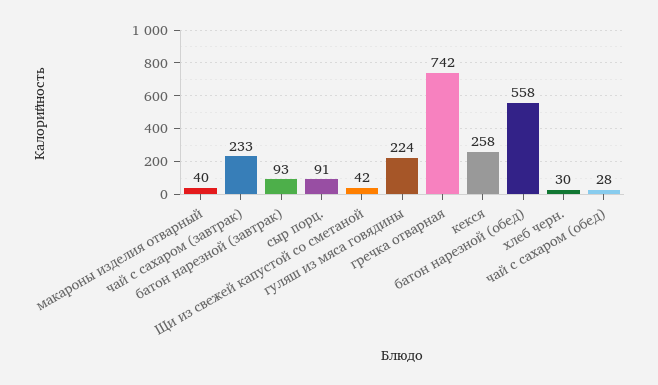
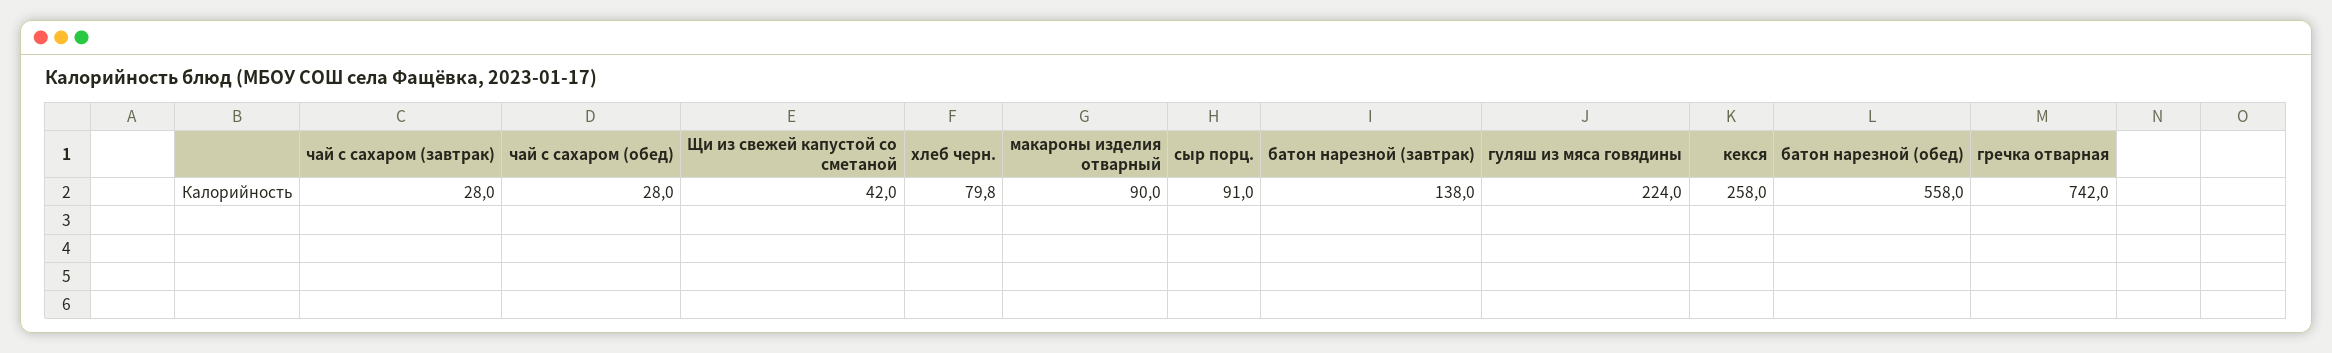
макароны изделия отварный: 40 -> 90
чай с сахаром (завтрак): 233 -> 28
батон нарезной (завтрак): 93 -> 138
хлеб черн.: 30 -> 79.8

